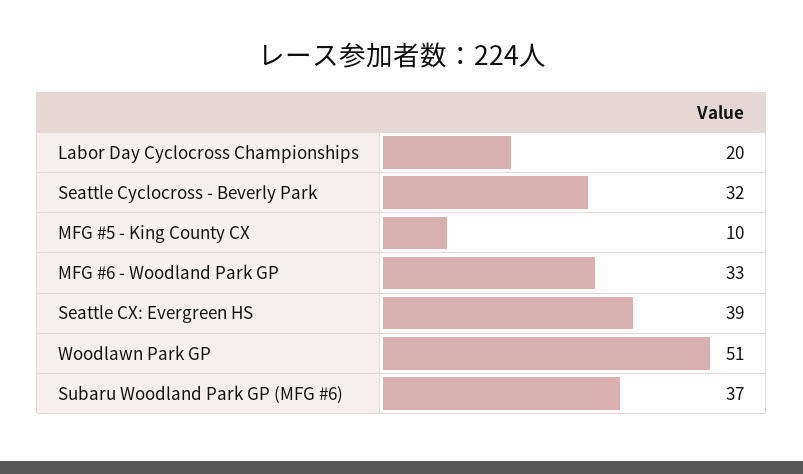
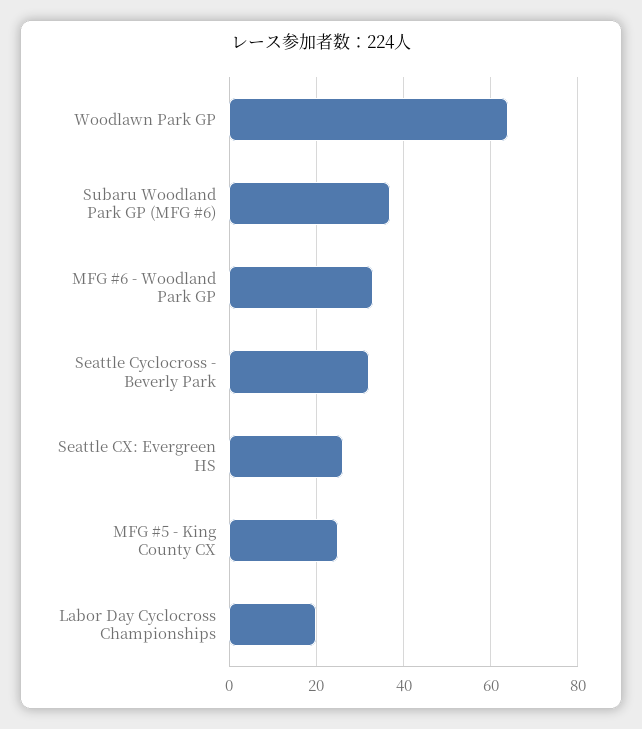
MFG #5 - King County CX: 10 -> 25
Seattle CX: Evergreen HS: 39 -> 25
Woodlawn Park GP: 51 -> 65

